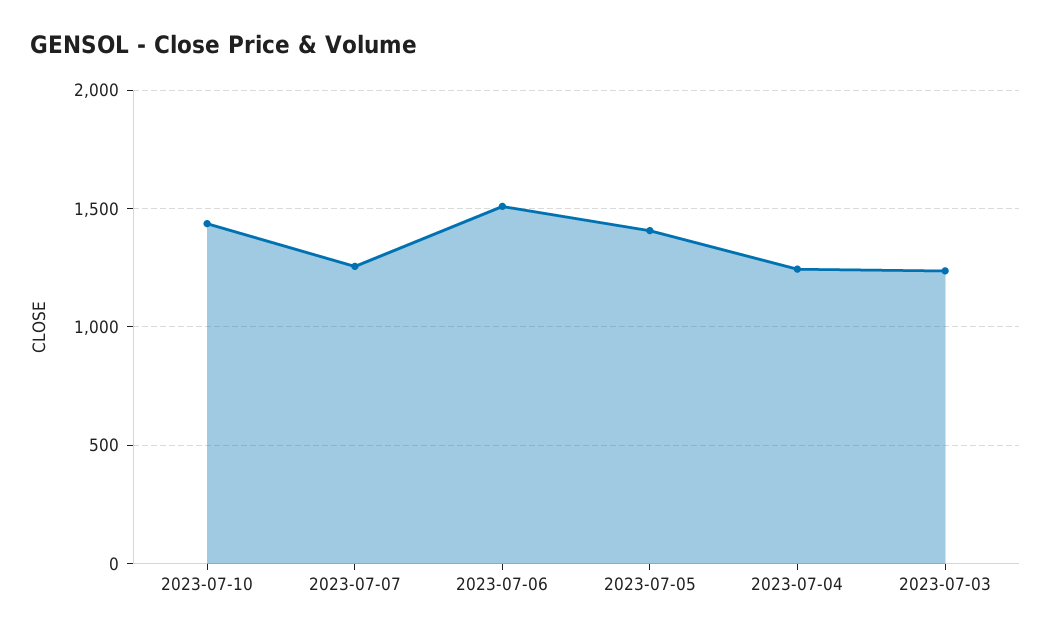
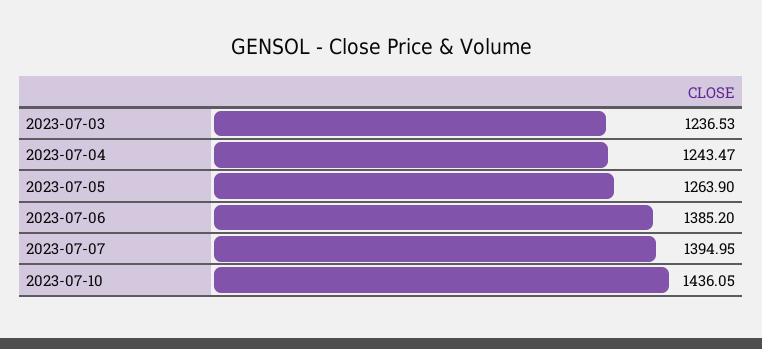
2023-07-07: 1250 -> 1394.95
2023-07-06: 1500 -> 1385.2
2023-07-05: 1400 -> 1263.9

